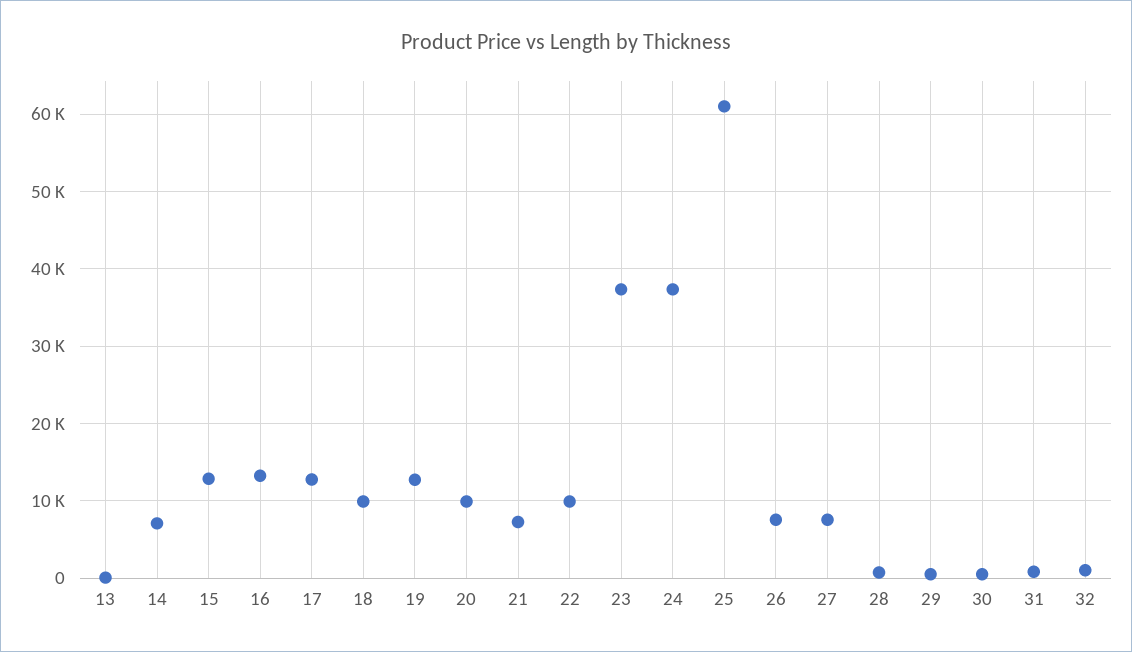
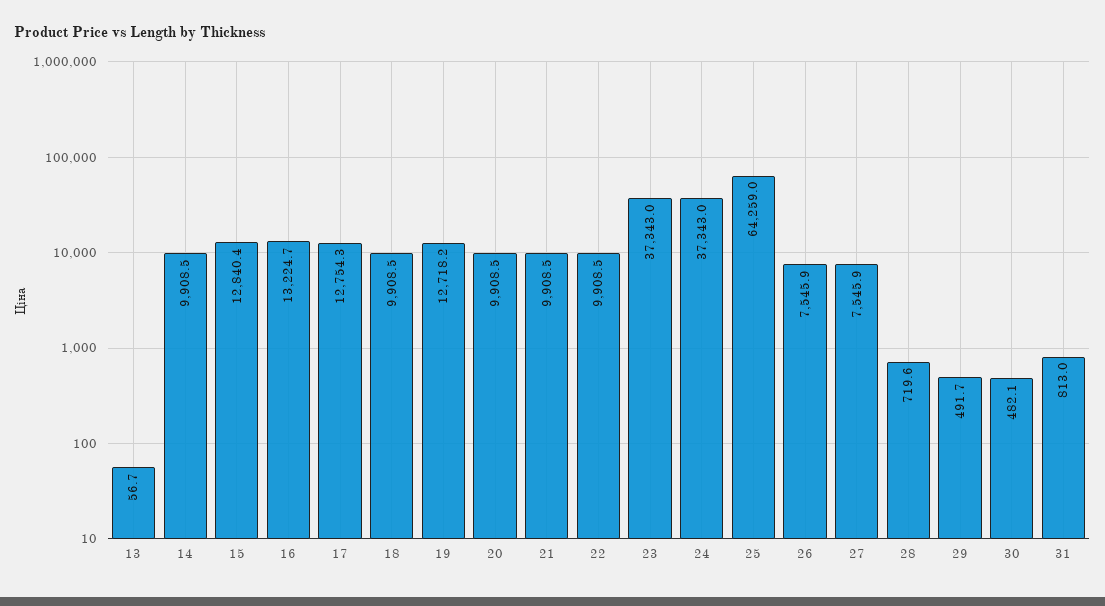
14: 7000 -> 9908.5
21: 7000 -> 9908.5
25: 61000 -> 64259
32: 1000 -> none

